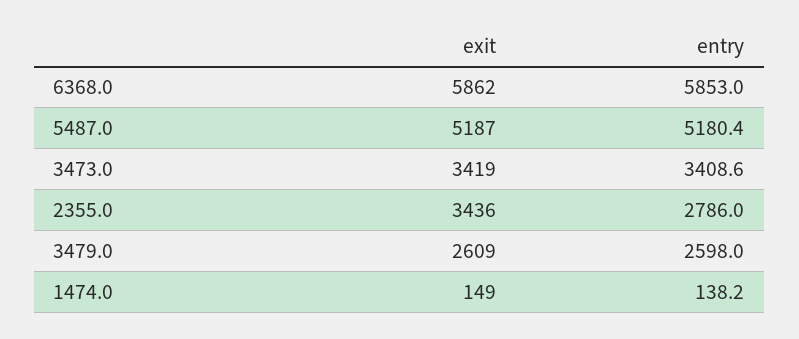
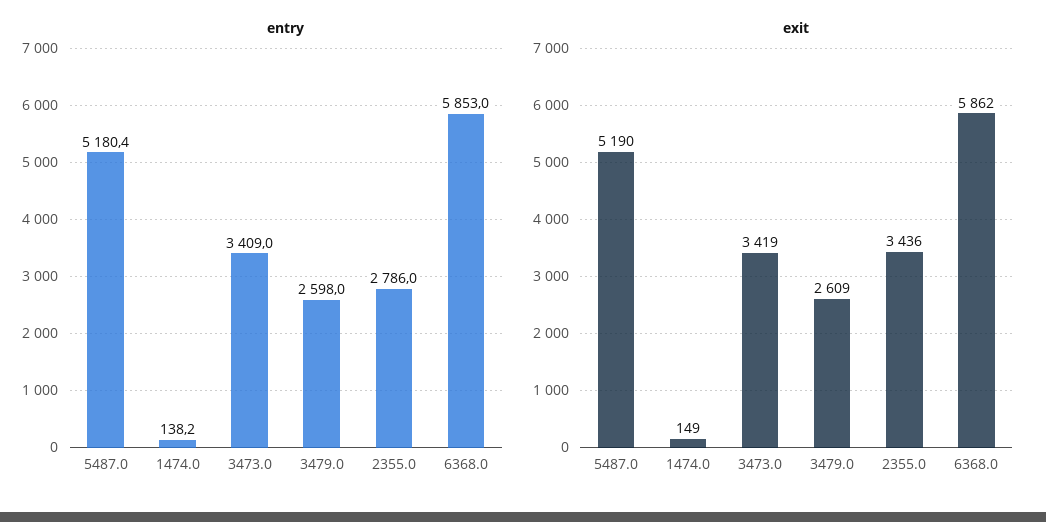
exit, 5487.0: 5187 -> 5190
entry, 3473.0: 3408.6 -> 3409

